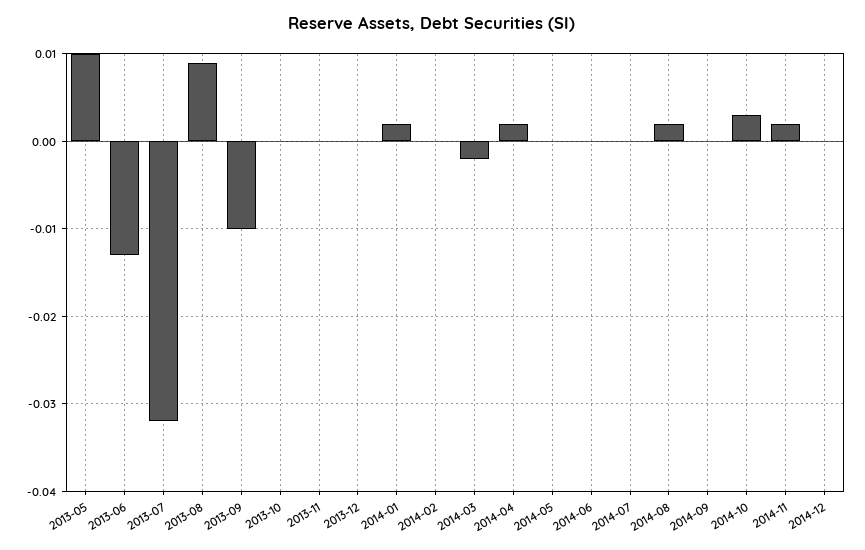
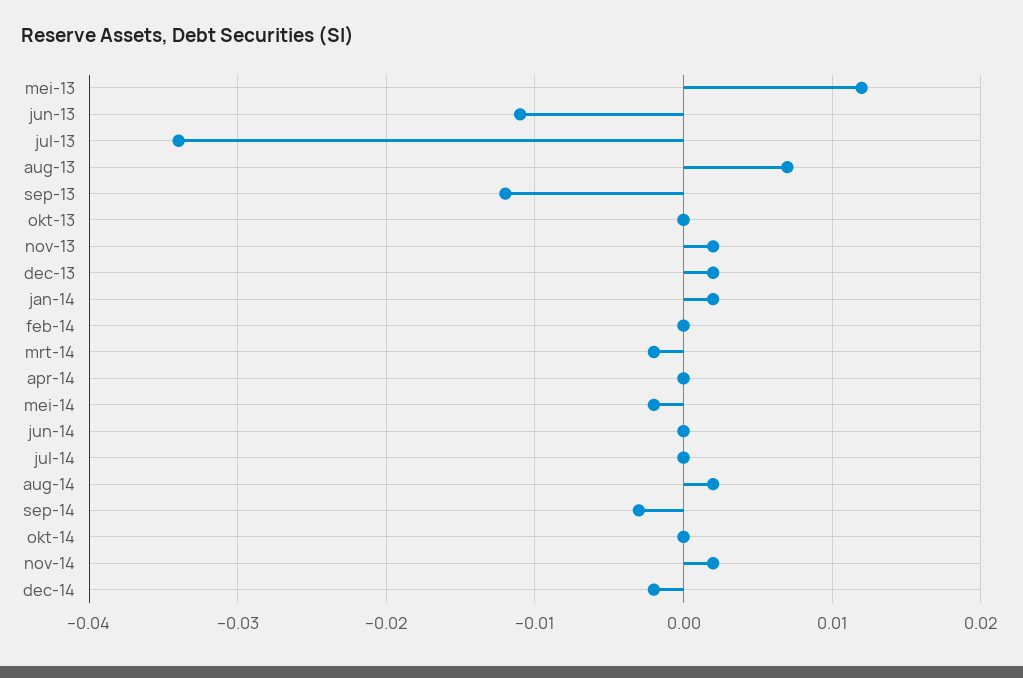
2013-05: 0.01 -> 0.012
2013-06: -0.013 -> -0.011
2013-07: -0.032 -> -0.034
2013-08: 0.009 -> 0.007
2013-09: -0.01 -> -0.012
2013-11: 0 -> 0.002
2013-12: 0 -> 0.002
2014-04: 0.002 -> 0
2014-05: 0 -> -0.002
2014-09: 0 -> -0.003
2014-10: 0.003 -> 0
2014-12: 0 -> -0.002

